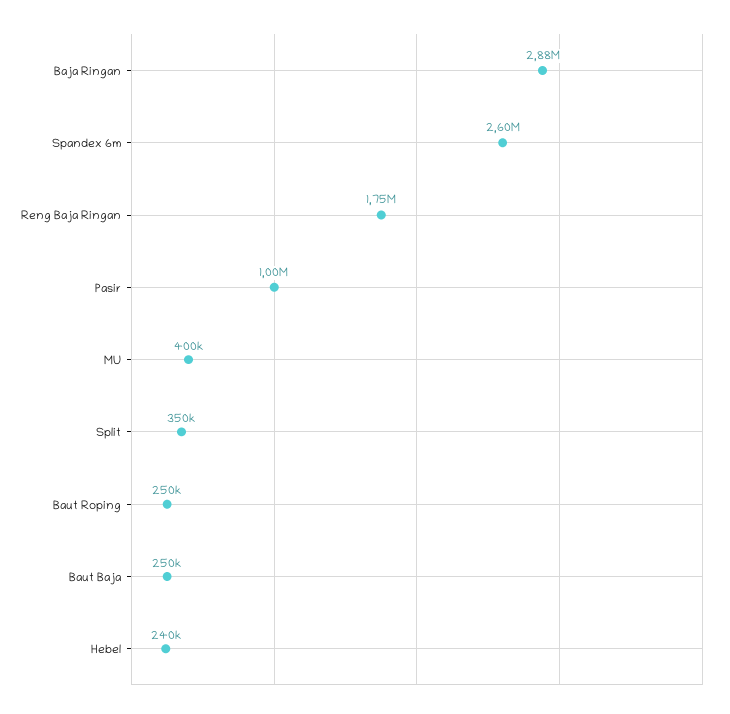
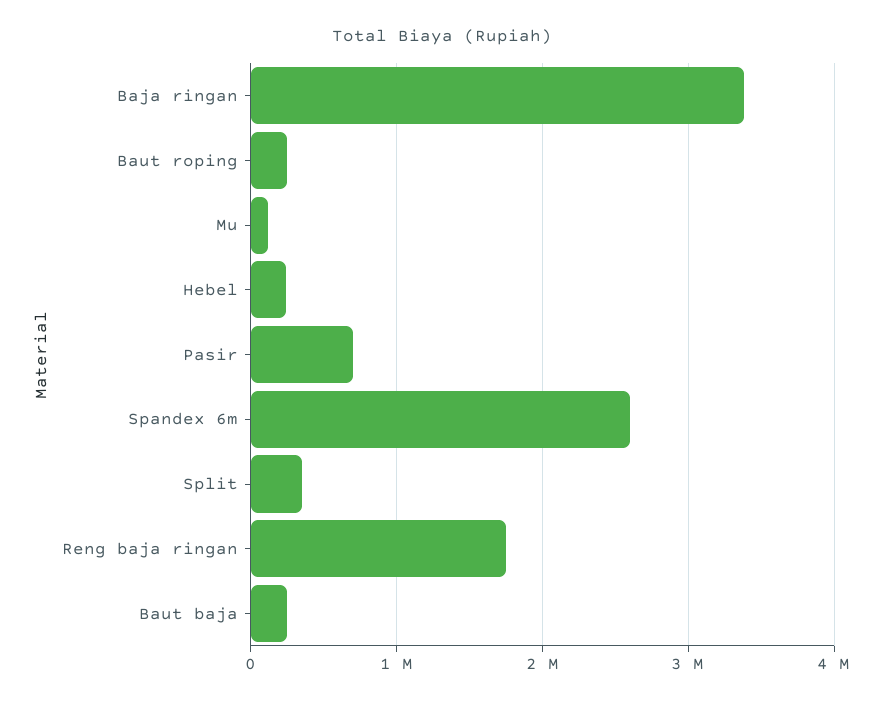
Baja Ringan: 2880000 -> 3400000
Pasir: 1000000 -> 700000
MU: 400000 -> 100000

